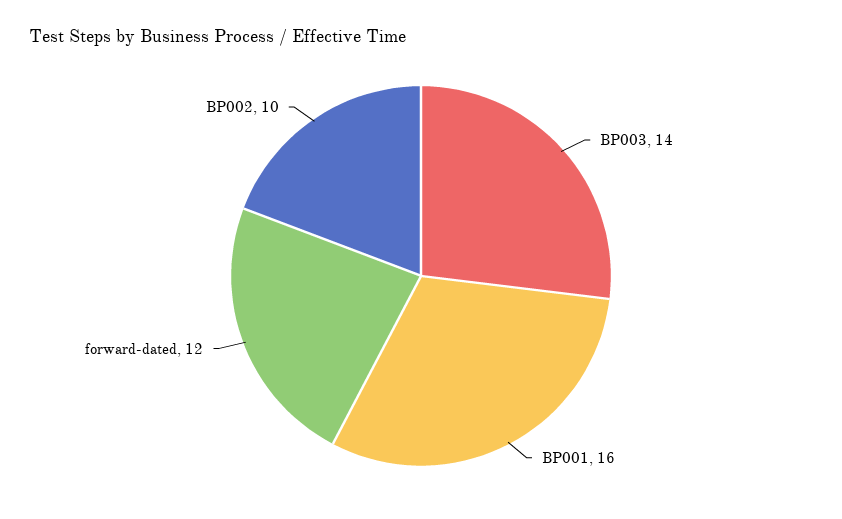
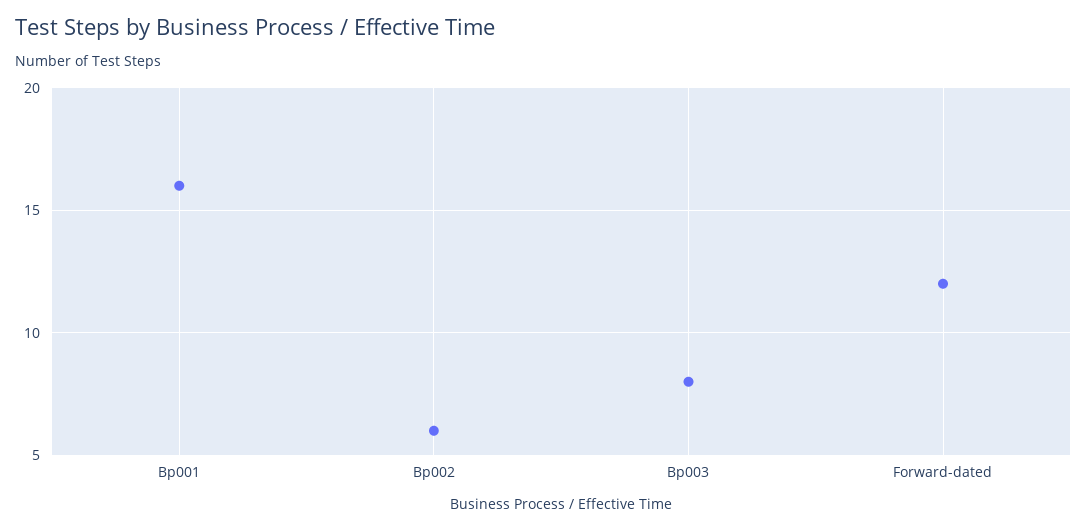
BP003: 14 -> 8
BP002: 10 -> 6

